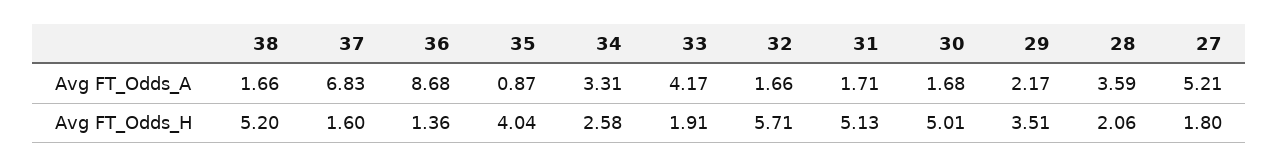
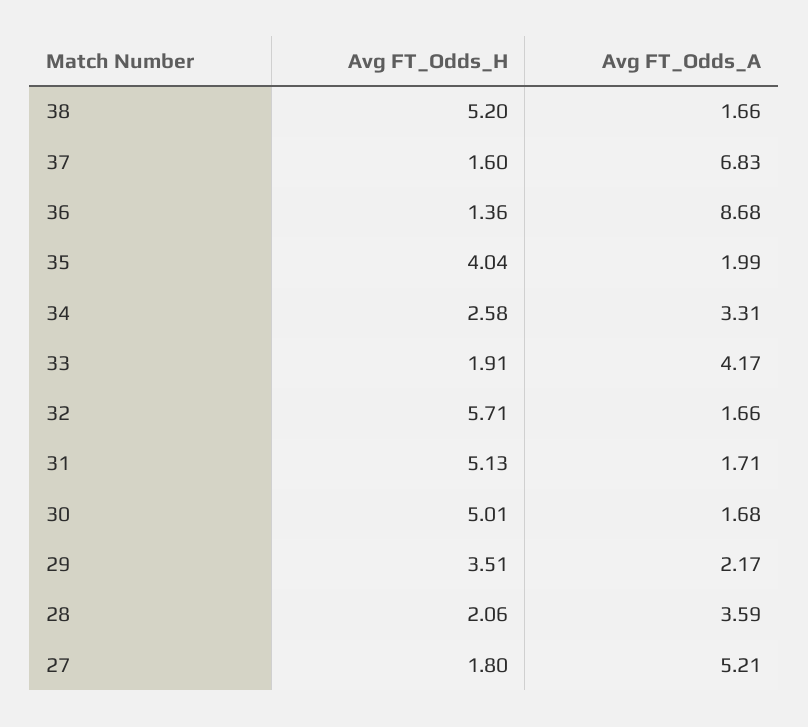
35, Avg FT_Odds_A: 0.87 -> 1.99

